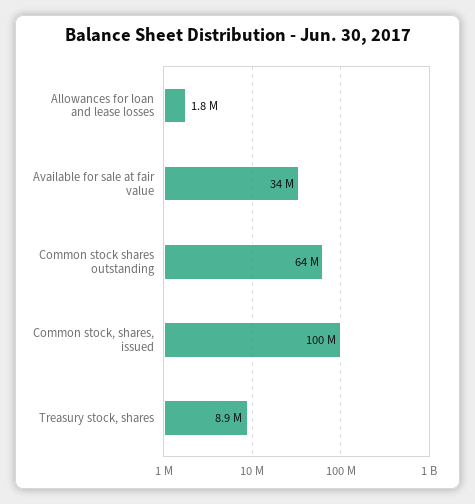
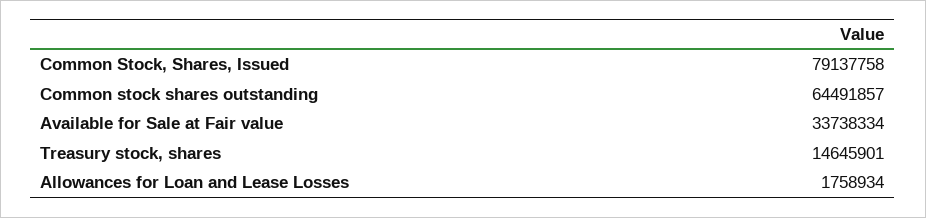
Common stock, shares, issued: 100000000 -> 79137758
Treasury stock, shares: 8900000 -> 14645901

